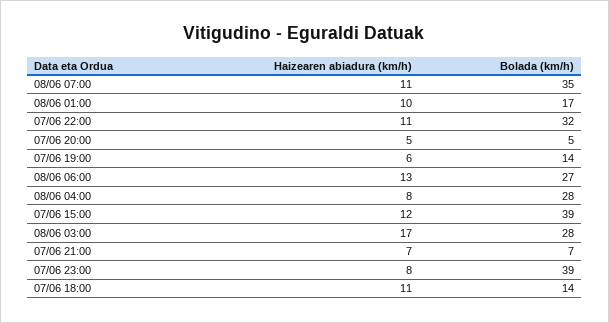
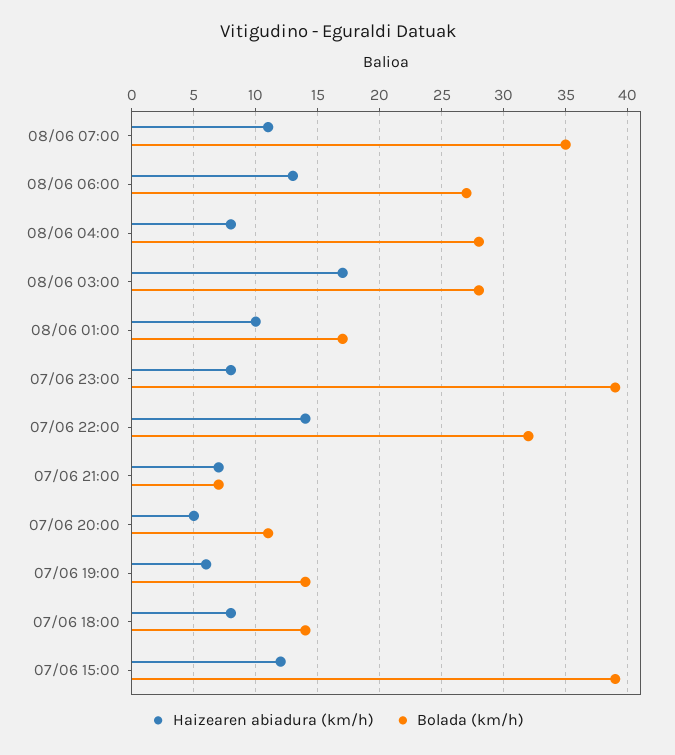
Haizearen abiadura (km/h), 07/06 22:00: 11 -> 14
Bolada (km/h), 07/06 20:00: 5 -> 11
Haizearen abiadura (km/h), 07/06 18:00: 11 -> 8

